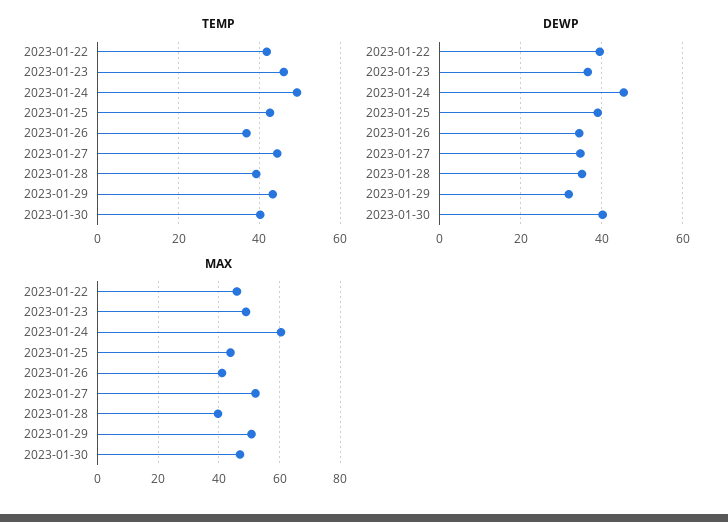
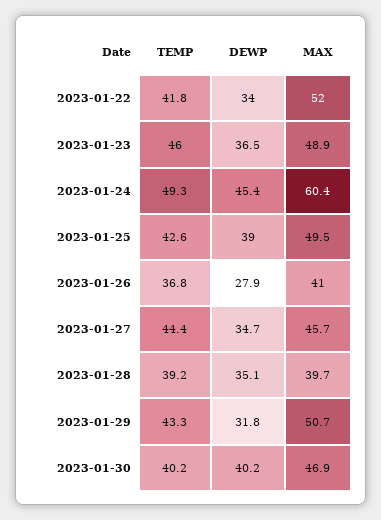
DEWP, 2023-01-22: 40 -> 34
DEWP, 2023-01-26: 34 -> 27.9
MAX, 2023-01-22: 46 -> 52
MAX, 2023-01-25: 44 -> 49.5
MAX, 2023-01-27: 52 -> 45.7

